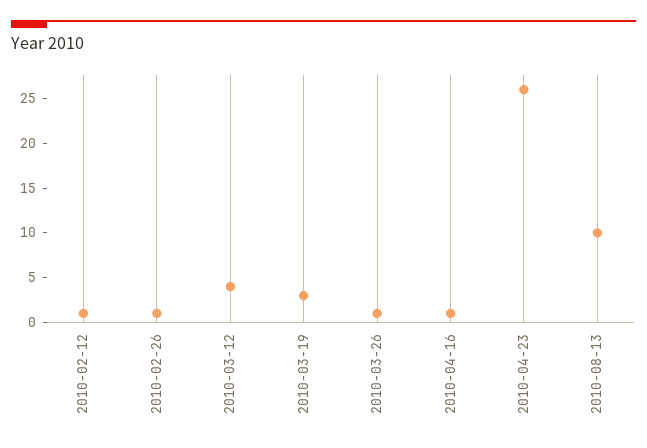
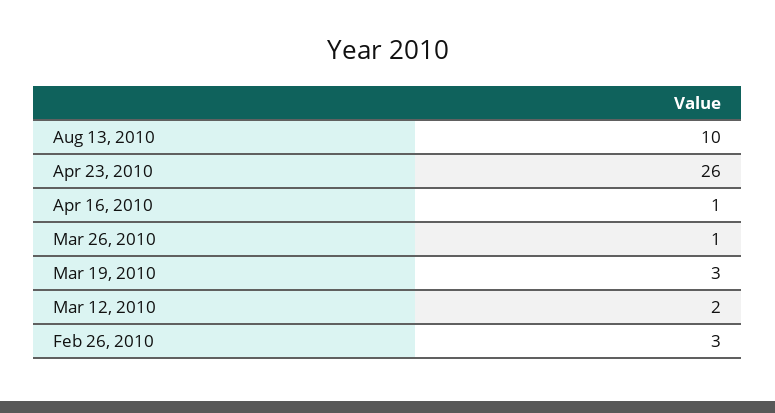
2010-02-12: 1 -> none
2010-02-26: 1 -> 3
2010-03-12: 4 -> 2

